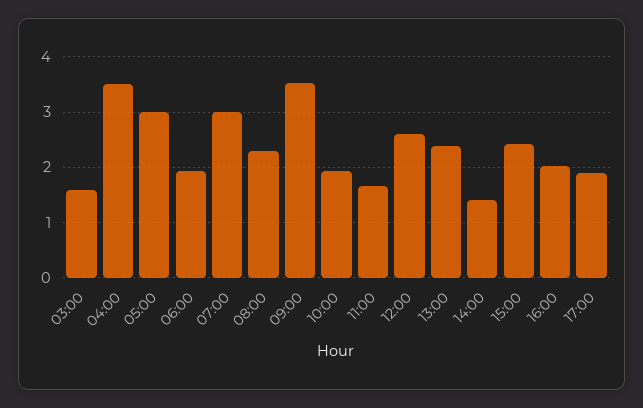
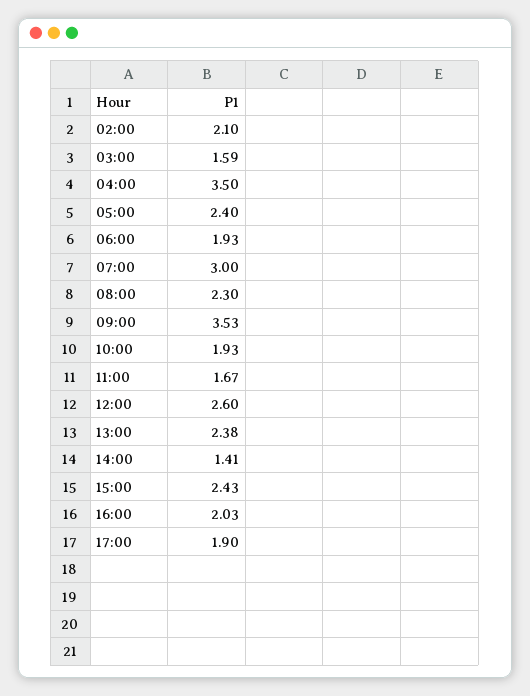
05:00: 3 -> 2.4
02:00: none -> 2.1

